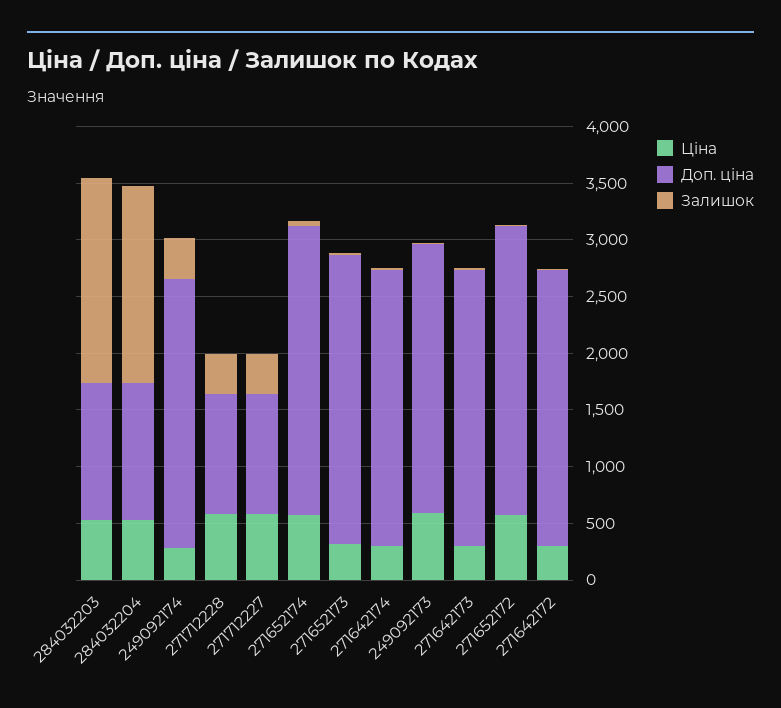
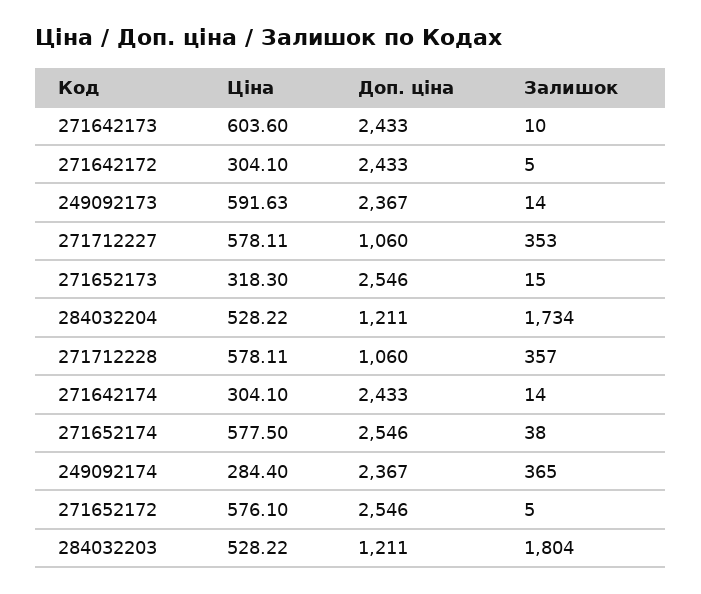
Ціна, 271642173: 300 -> 603.6

